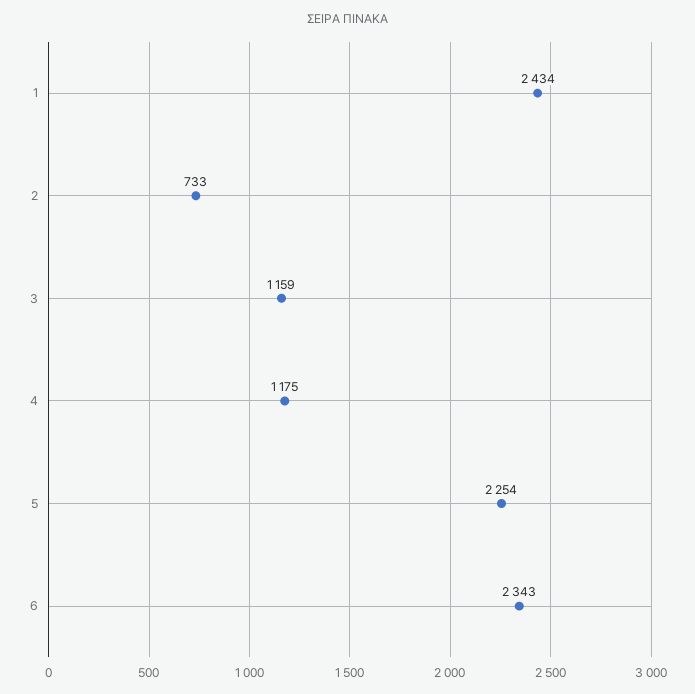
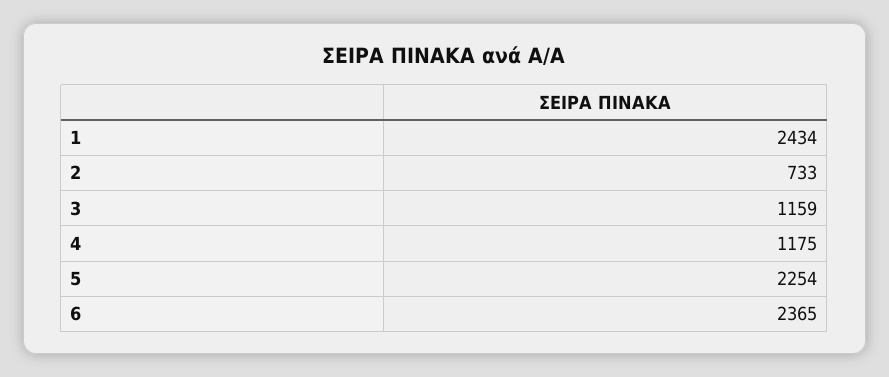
6: 2343 -> 2365

